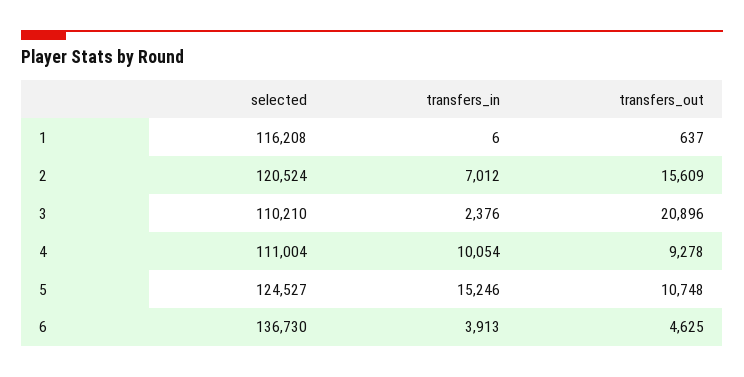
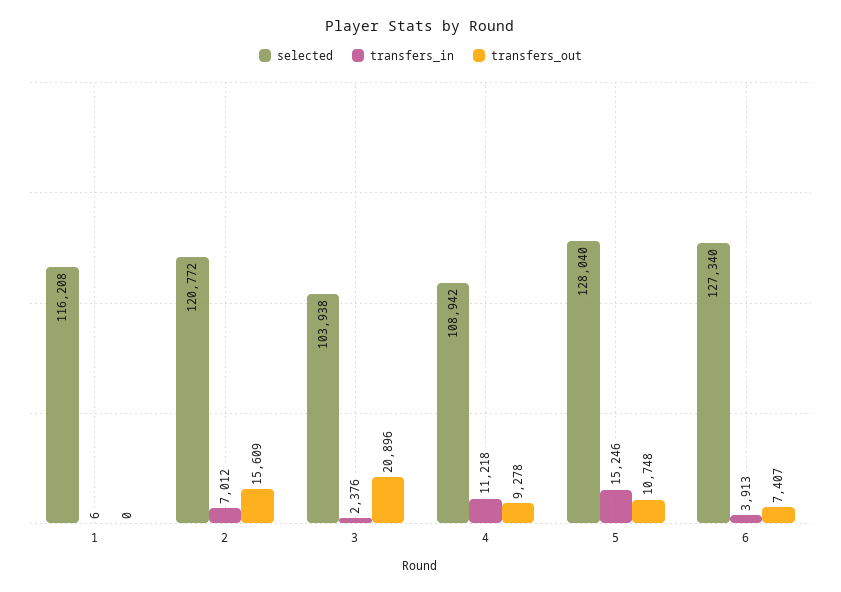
transfers_out, 1: 637 -> 0
selected, 2: 120524 -> 120772
selected, 3: 110210 -> 103938
selected, 4: 111004 -> 108942
transfers_in, 4: 10054 -> 11218
selected, 5: 124527 -> 128040
selected, 6: 136730 -> 127340
transfers_out, 6: 4625 -> 7407

